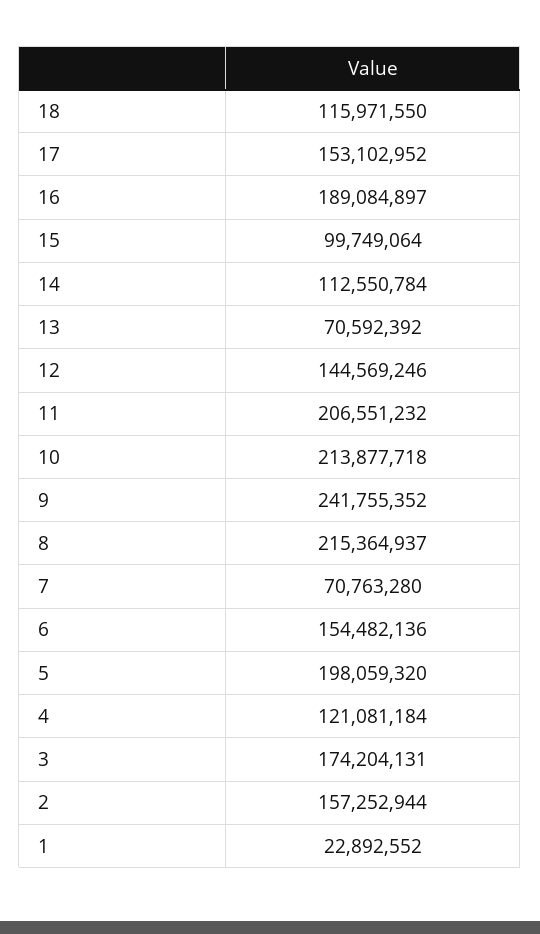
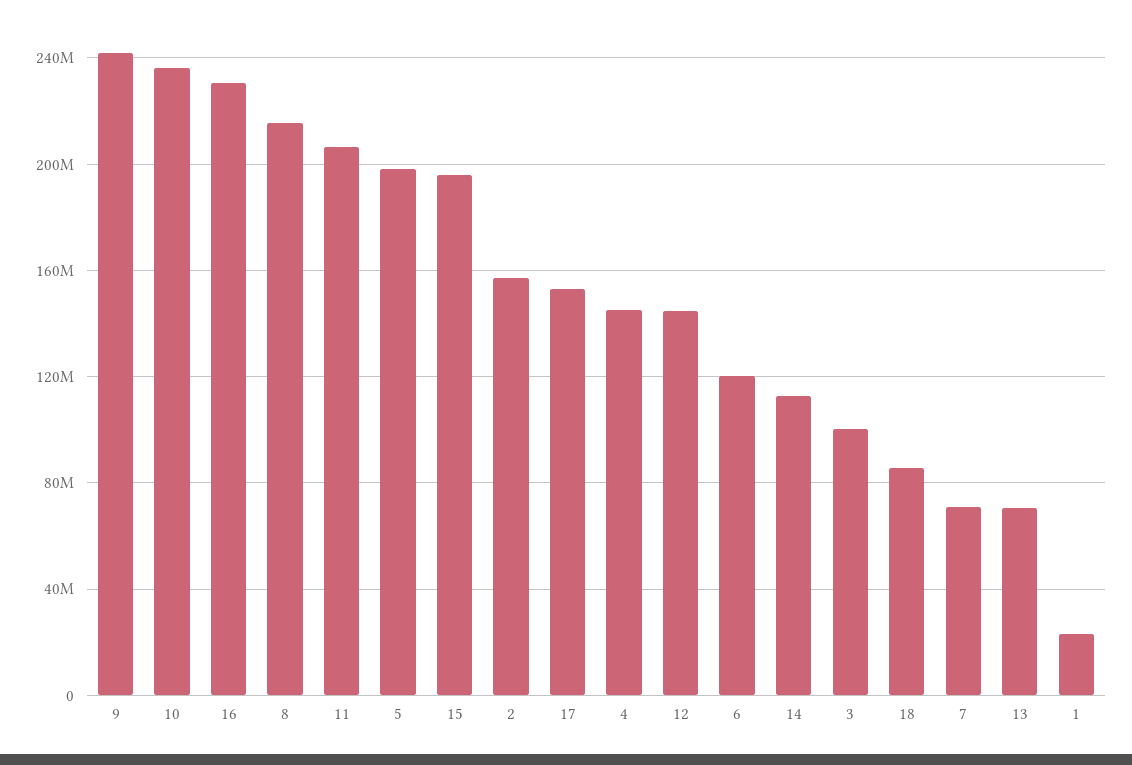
18: 115971550 -> 85000000
16: 189084897 -> 230000000
15: 99749064 -> 195000000
10: 213877718 -> 235000000
6: 154482136 -> 120000000
4: 121081184 -> 145000000
3: 174204131 -> 100000000

